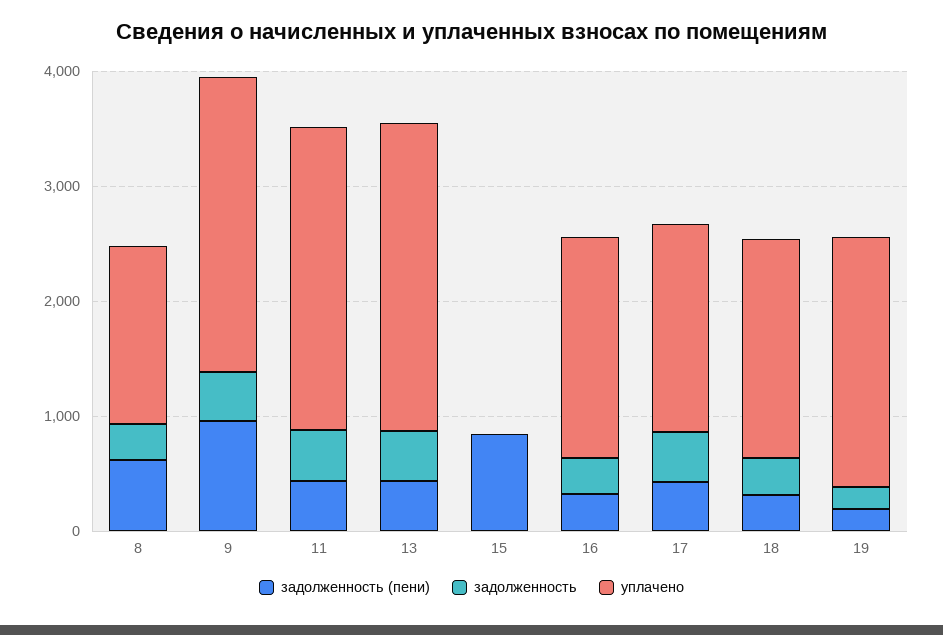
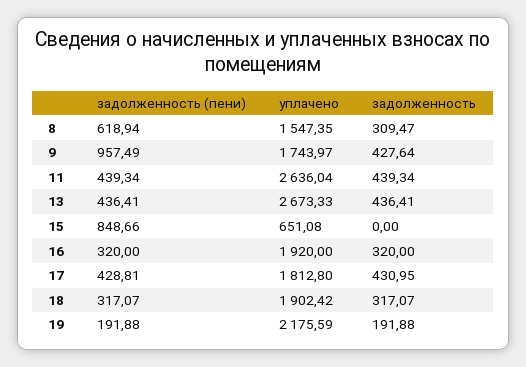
уплачено, 9: 2600 -> 1743.97
уплачено, 15: 0 -> 651.08

